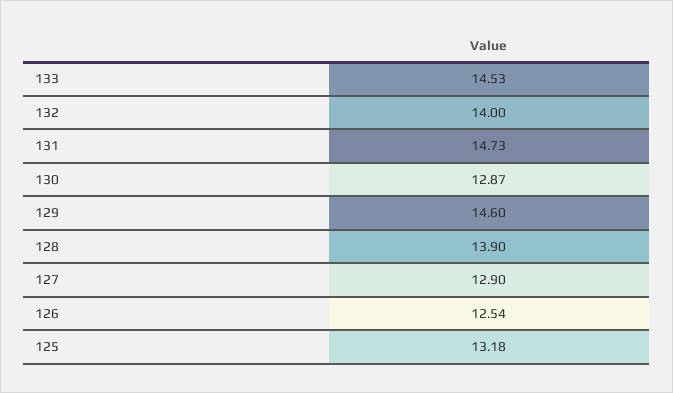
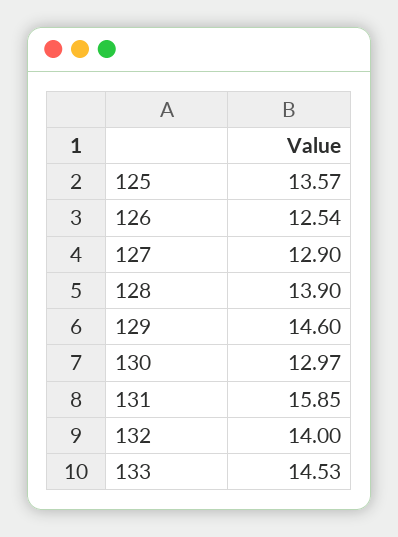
131: 14.73 -> 15.85
130: 12.87 -> 12.97
125: 13.18 -> 13.57

